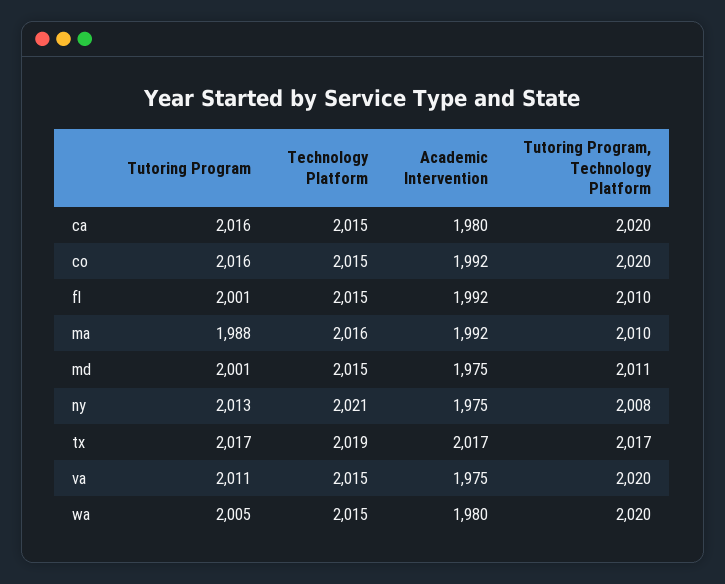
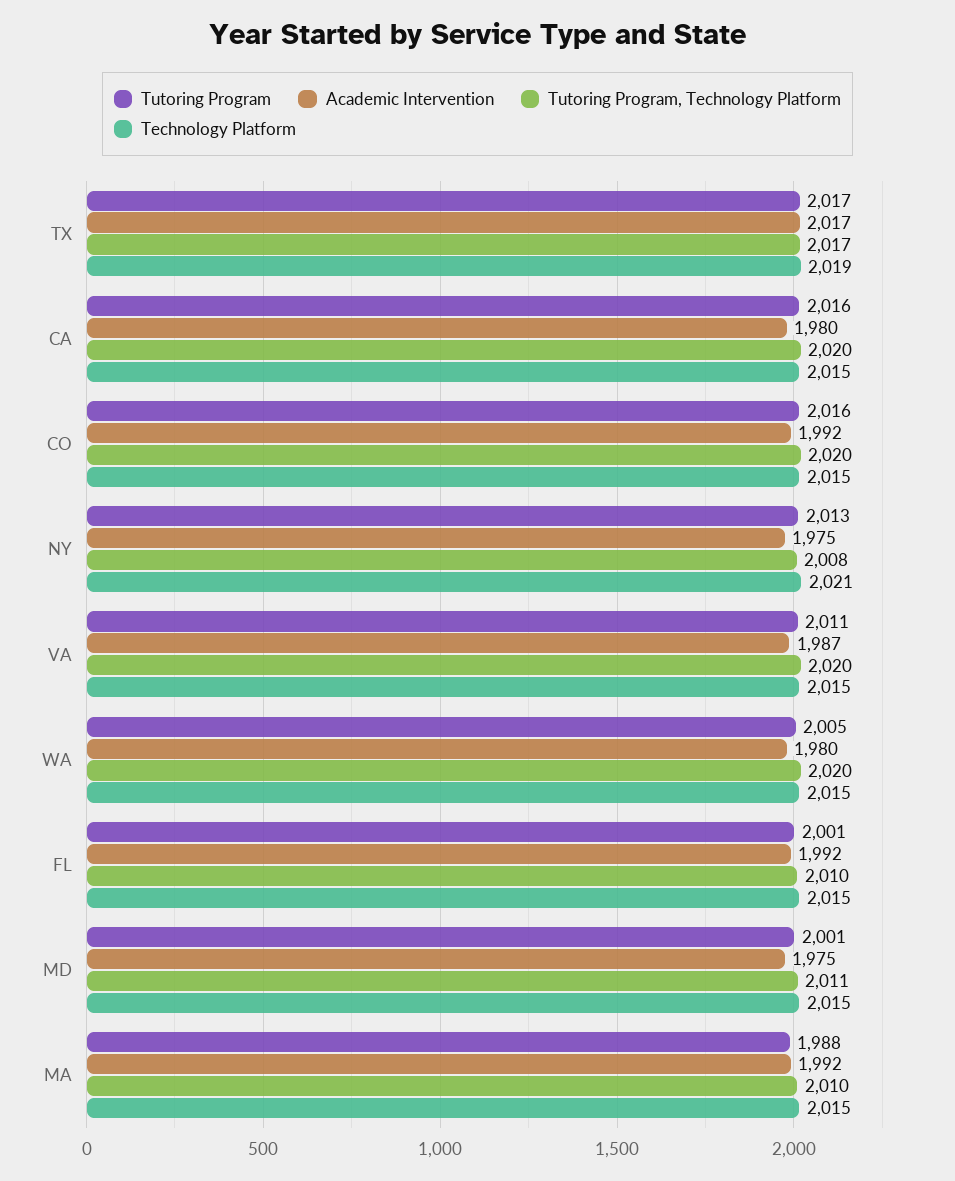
Technology Platform, ma: 2016 -> 2015
Academic Intervention, va: 1975 -> 1987

